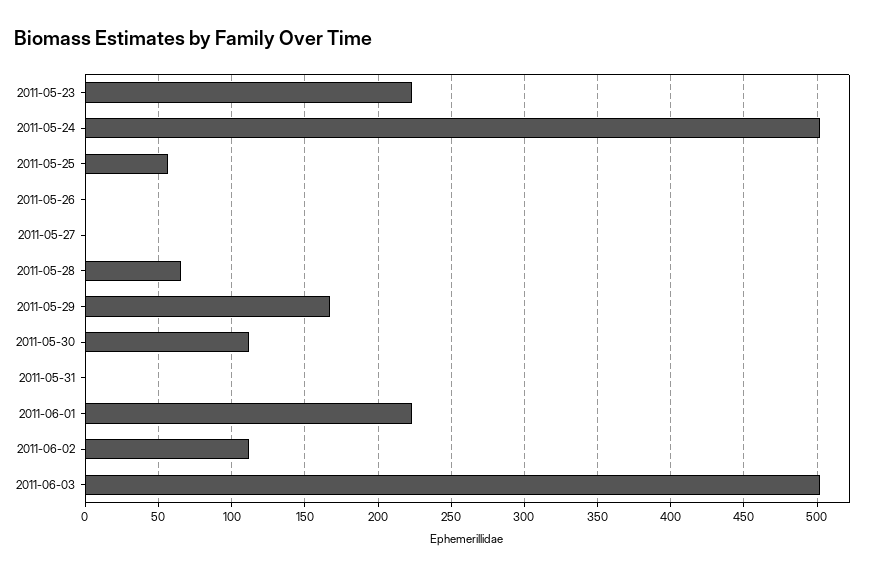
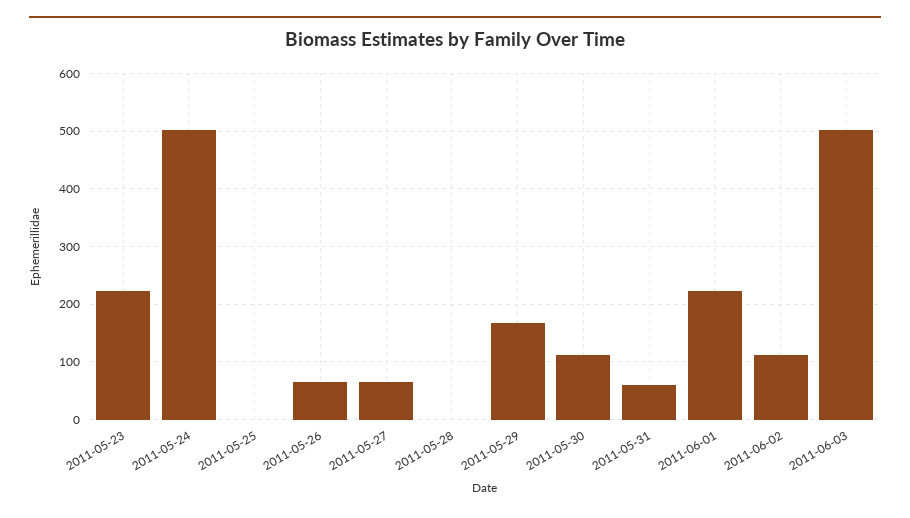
2011-05-25: 55 -> 0
2011-05-26: 0 -> 60
2011-05-27: 0 -> 60
2011-05-28: 65 -> 0
2011-05-31: 0 -> 60

